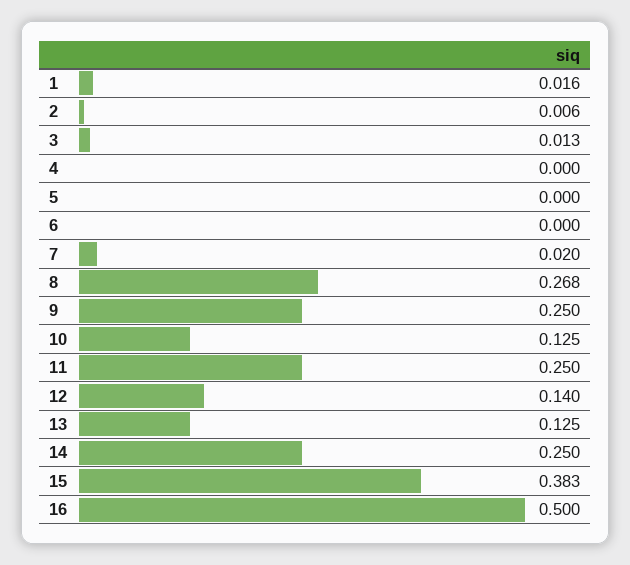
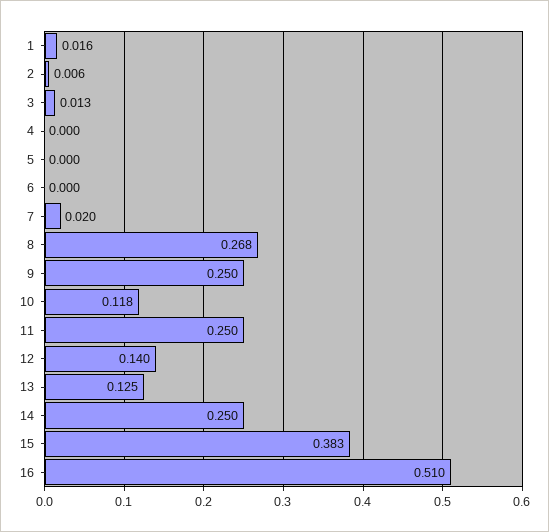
10: 0.125 -> 0.118
16: 0.5 -> 0.51

